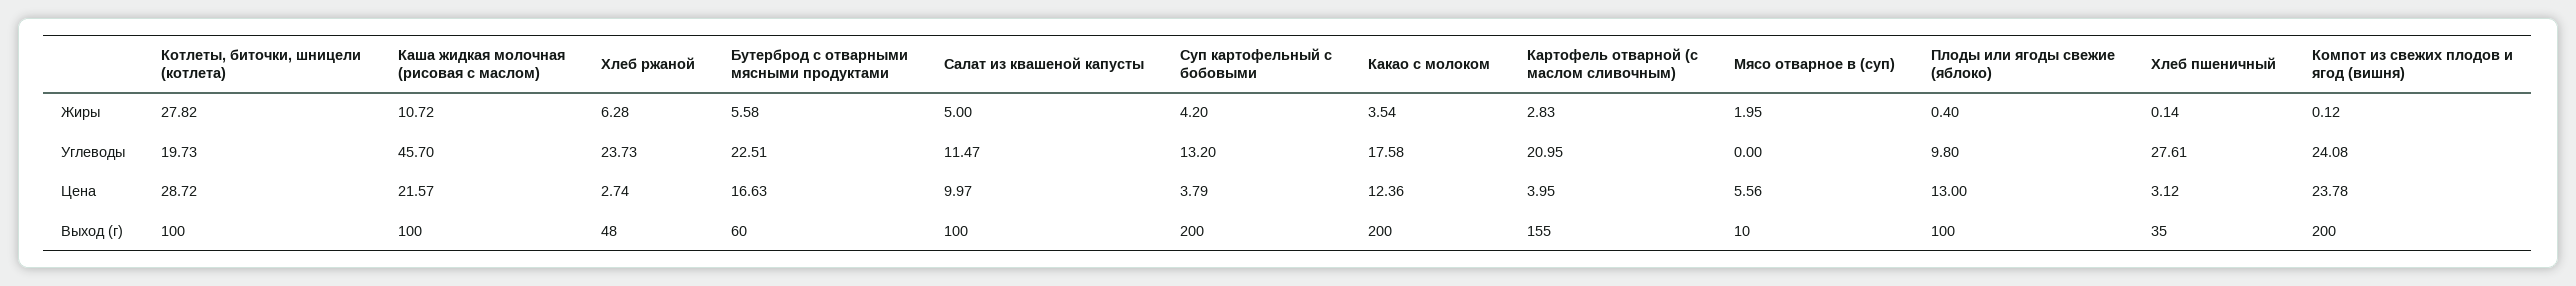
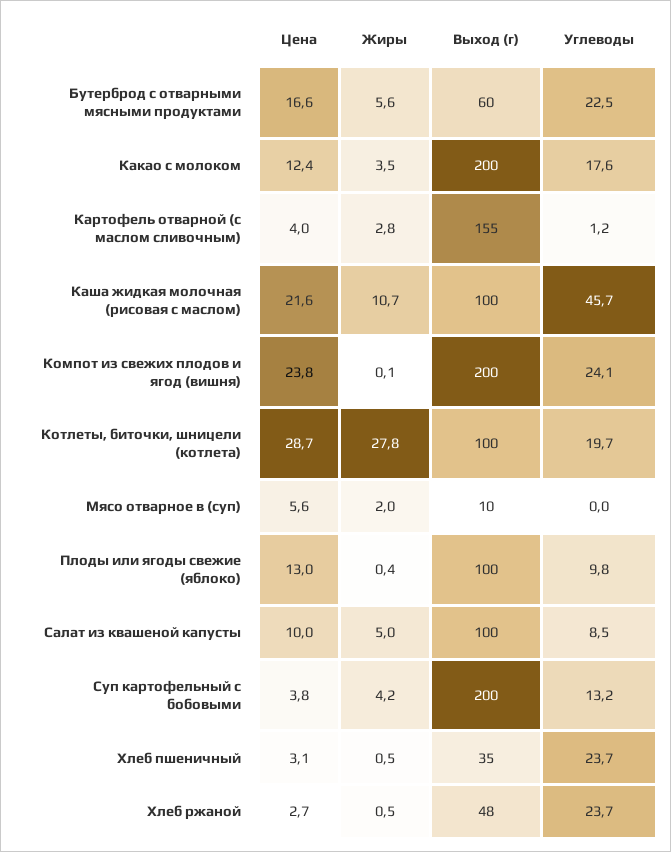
Хлеб ржаной, Жиры: 6.28 -> 0.5
Хлеб пшеничный, Жиры: 0.14 -> 0.5
Салат из квашеной капусты, Углеводы: 11.47 -> 8.5
Картофель отварной (с маслом сливочным), Углеводы: 20.95 -> 1.2
Хлеб пшеничный, Углеводы: 27.61 -> 23.7

